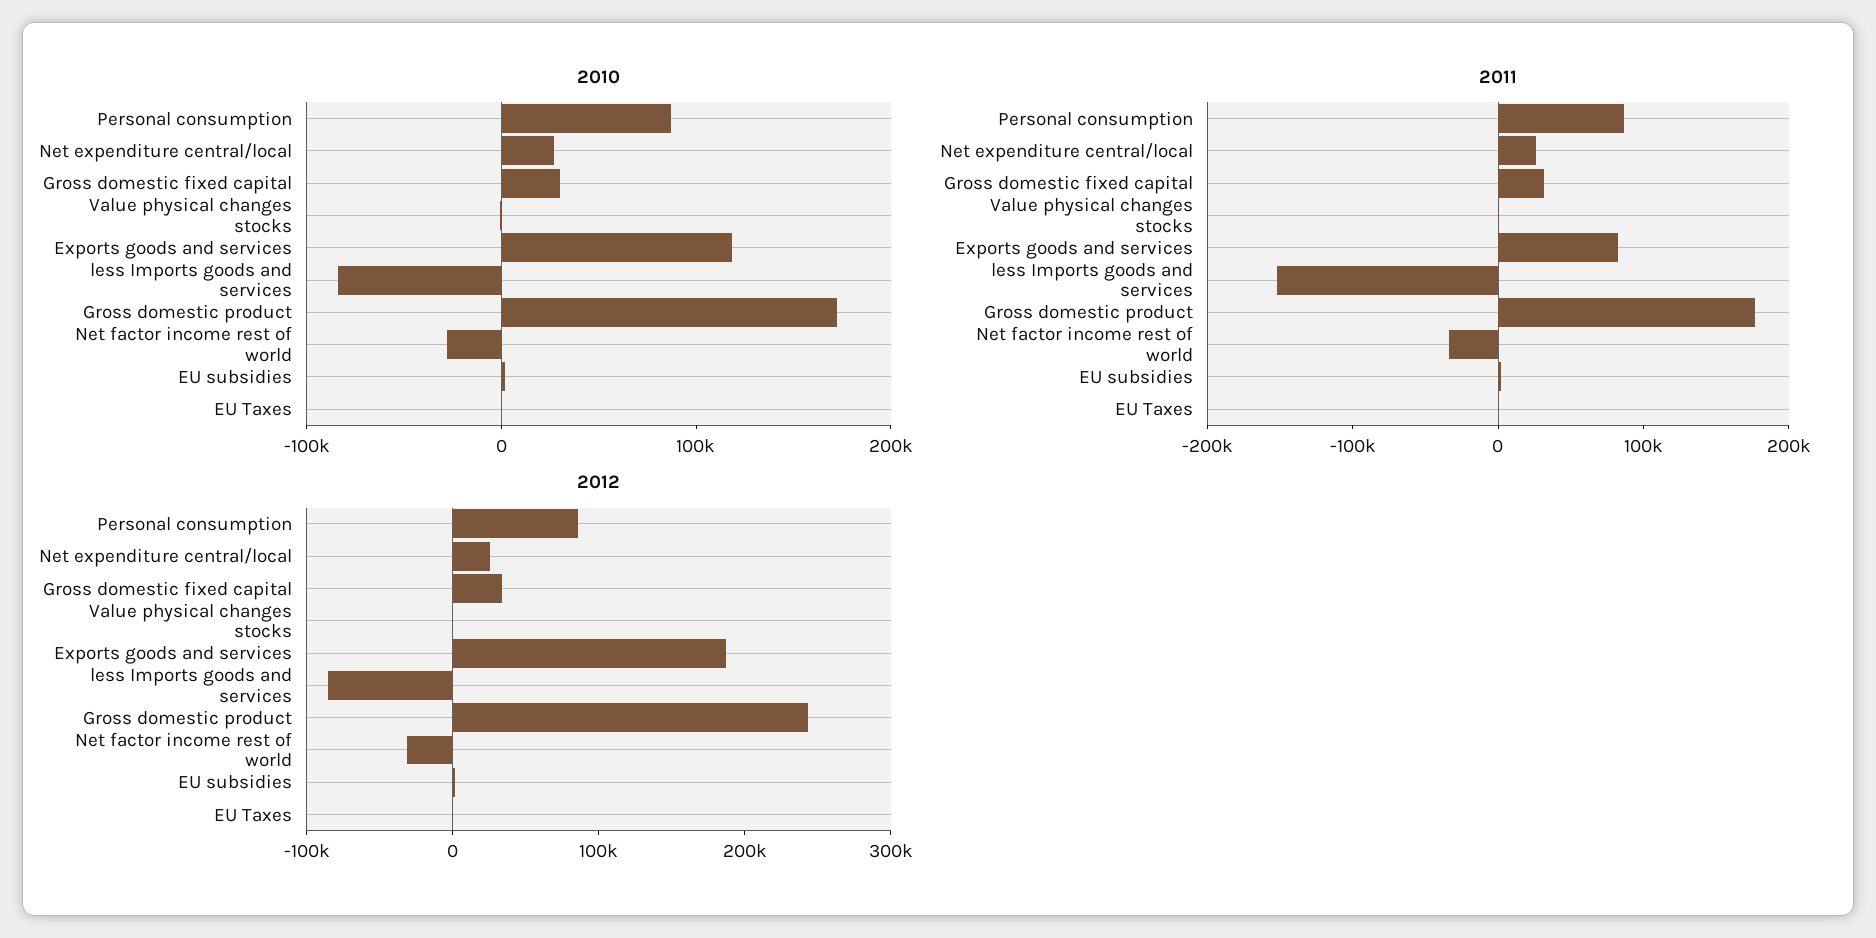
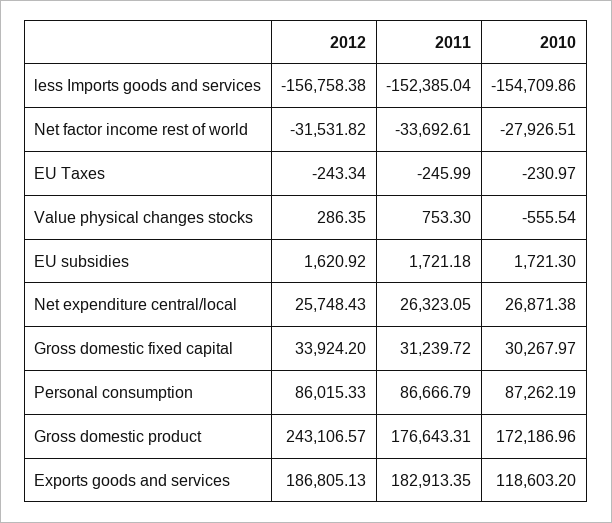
2010, less Imports goods and services: -80000 -> -154709.86
2011, Exports goods and services: 80000 -> 182913.35
2012, less Imports goods and services: -80000 -> -156758.38

